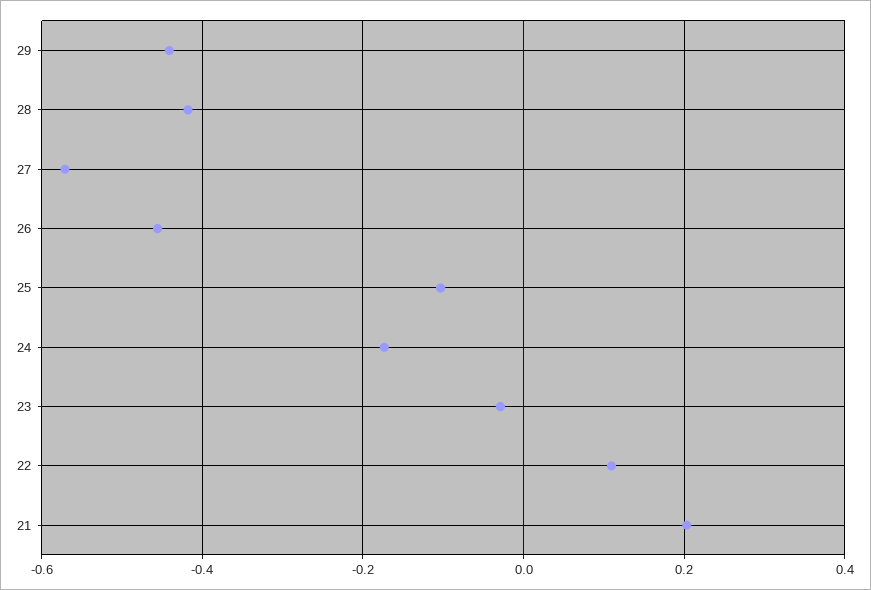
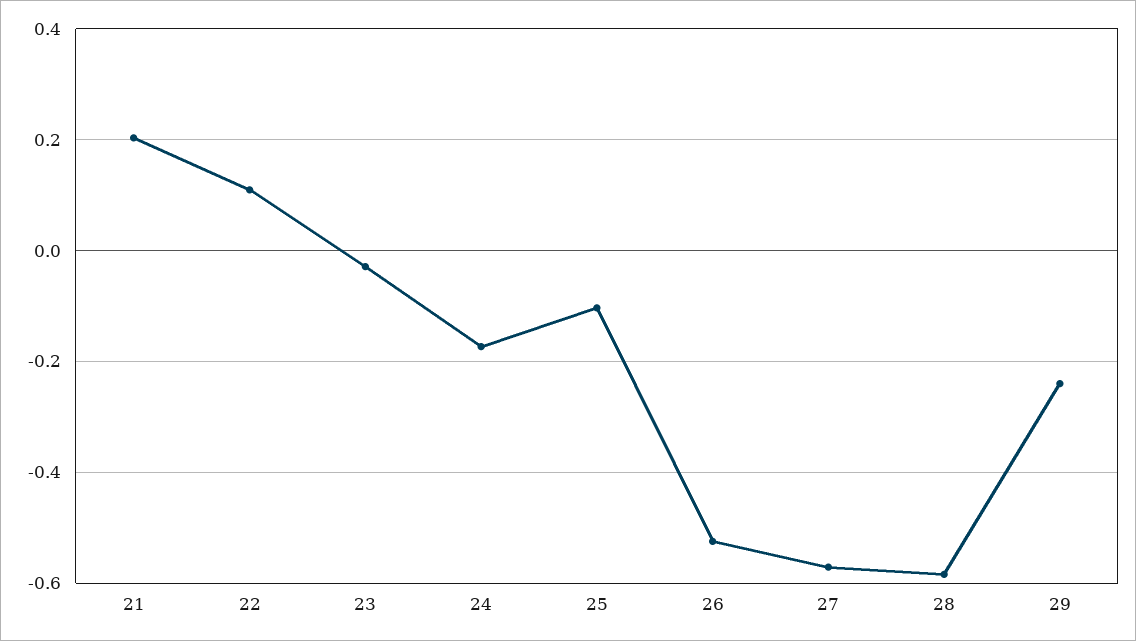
29: -0.44 -> -0.24
28: -0.42 -> -0.58
26: -0.46 -> -0.52

